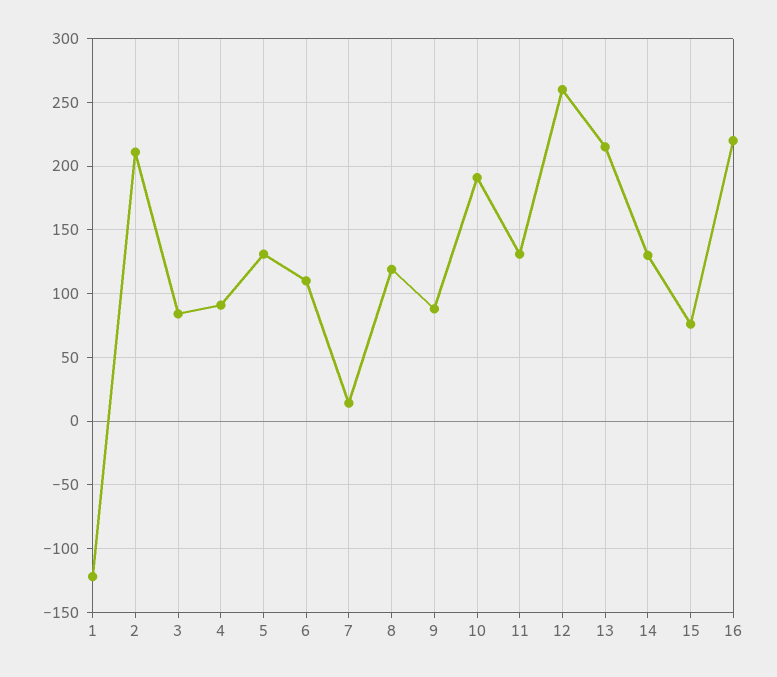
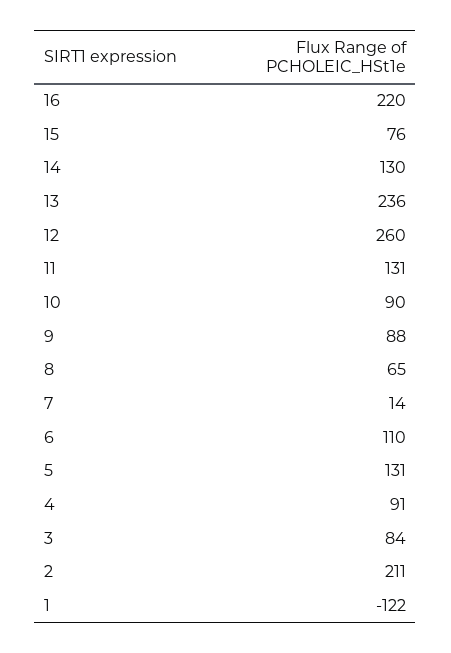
8: 120 -> 65
10: 190 -> 90
13: 215 -> 236

